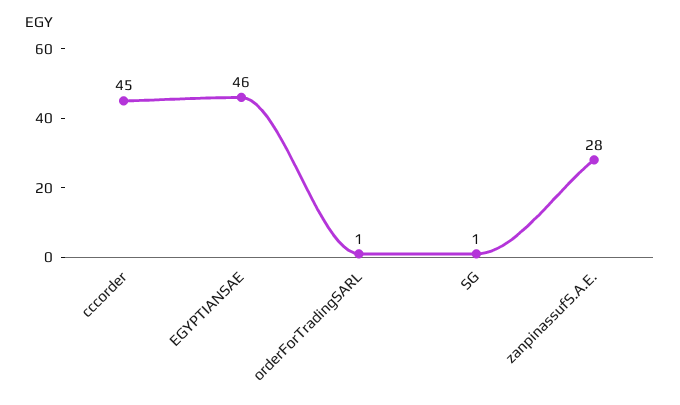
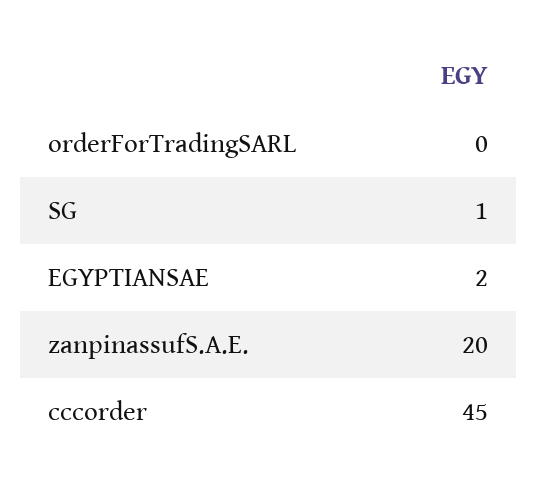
EGYPTIANSAE: 46 -> 2
orderForTradingSARL: 1 -> 0
zanpinassufS.A.E.: 28 -> 20

